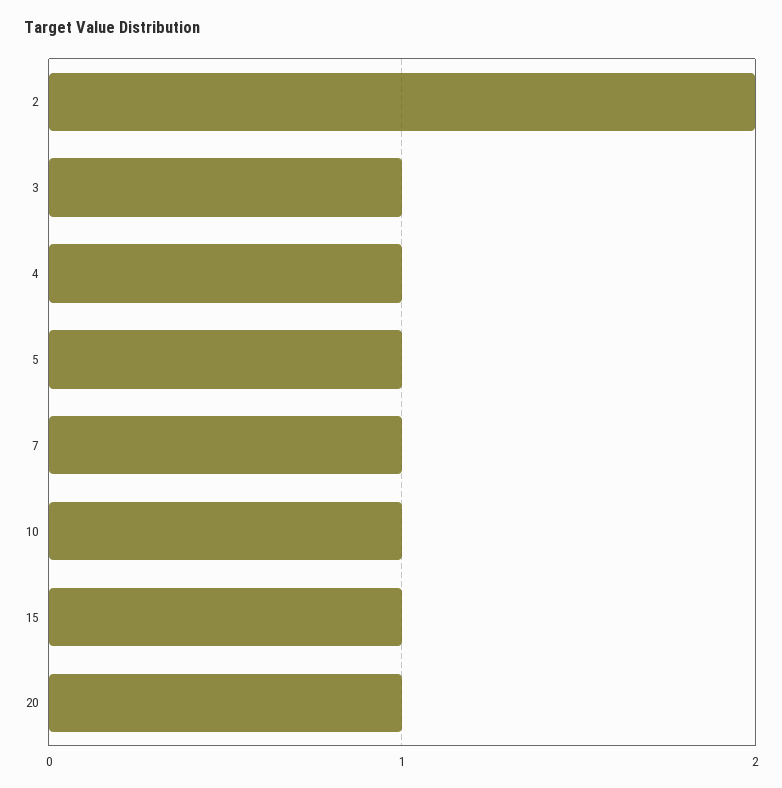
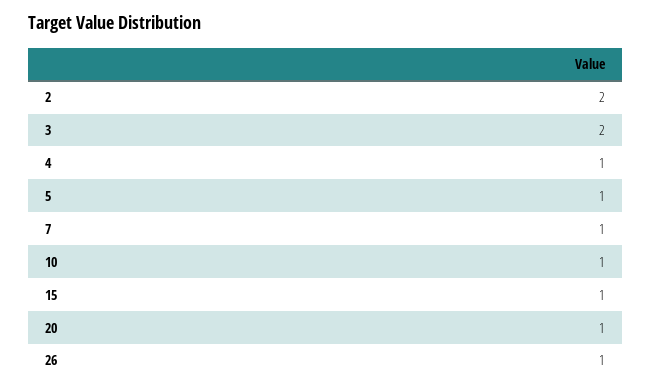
3: 1 -> 2
26: none -> 1

